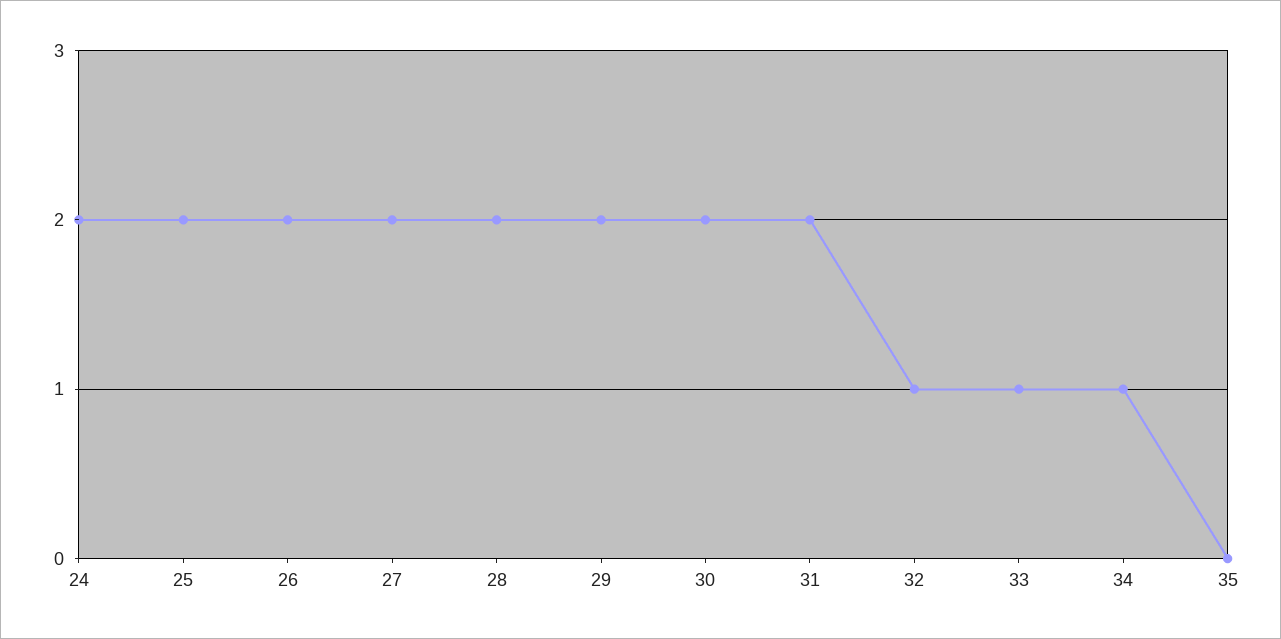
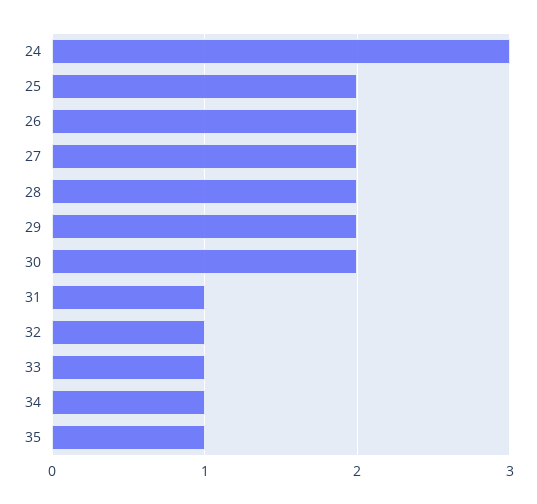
24: 2 -> 3
31: 2 -> 1
35: 0 -> 1

